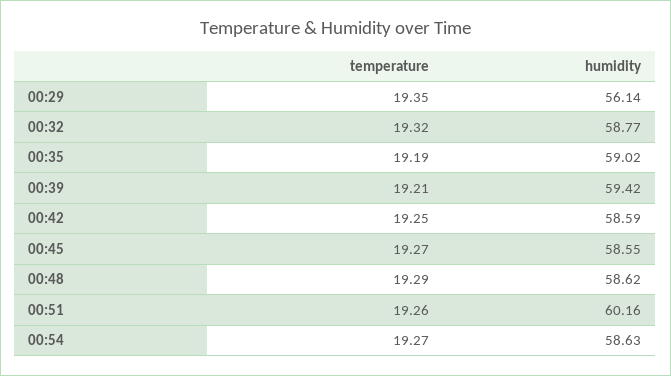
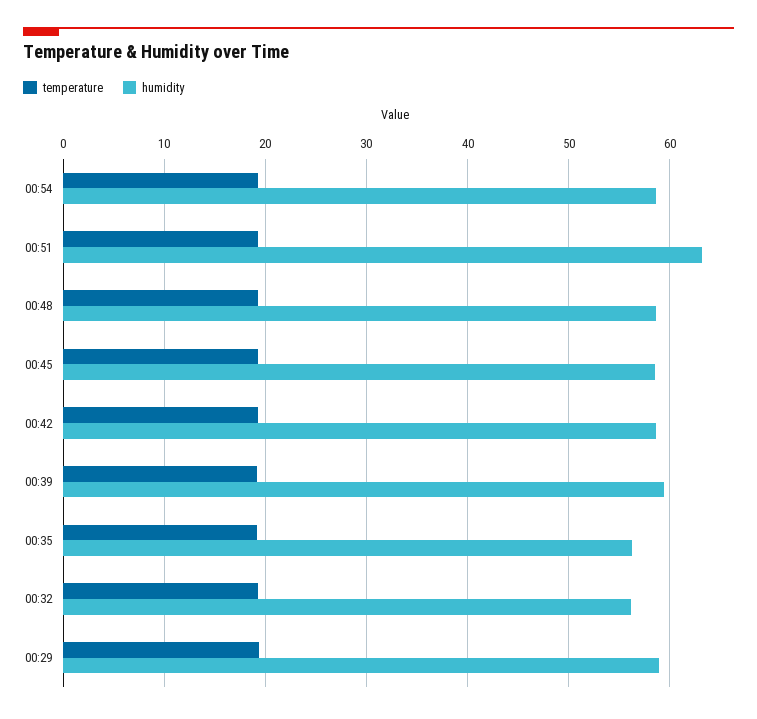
humidity, 00:29: 56.14 -> 59
humidity, 00:32: 58.77 -> 56
humidity, 00:35: 59.02 -> 56
humidity, 00:51: 60.16 -> 63

